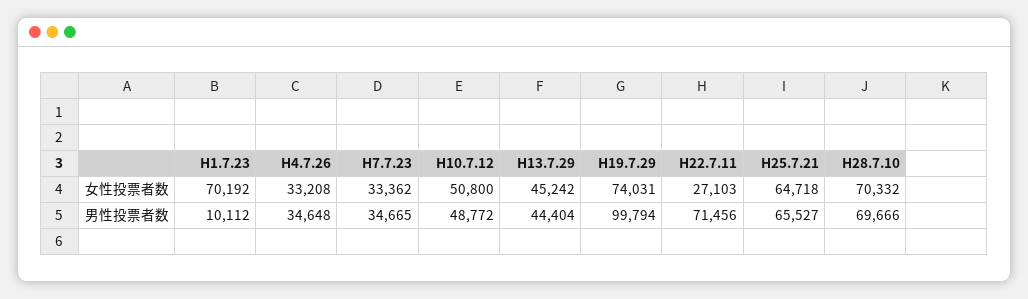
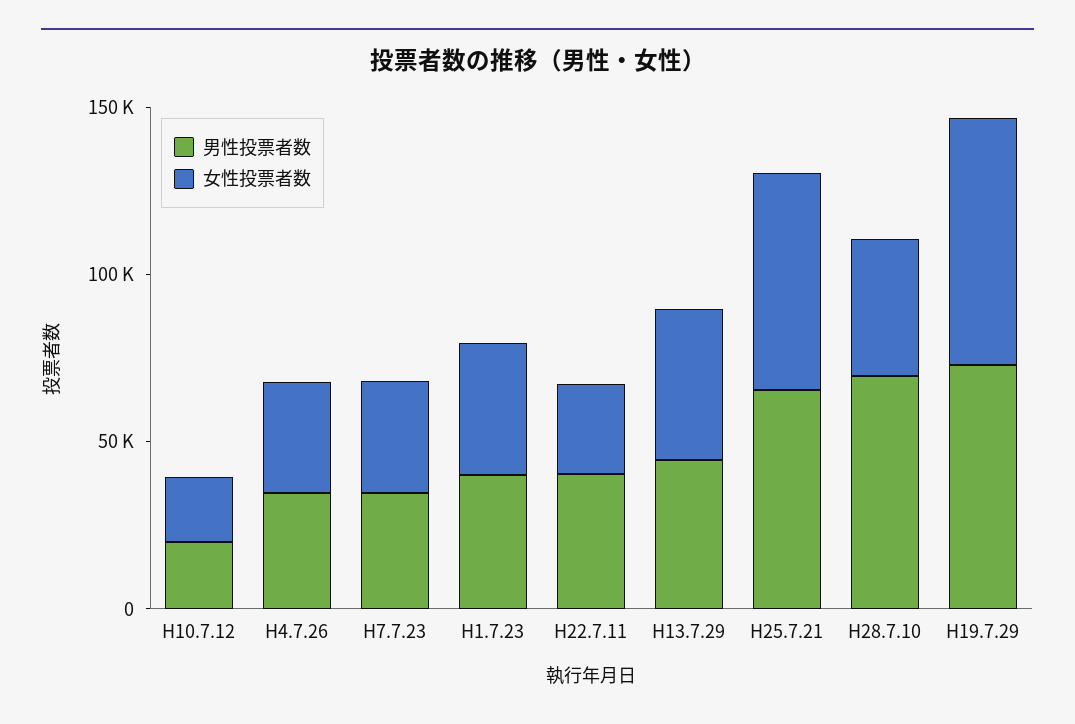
女性投票者数, H1.7.23: 70192 -> 40000
女性投票者数, H10.7.12: 50800 -> 20000
女性投票者数, H28.7.10: 70332 -> 40000
男性投票者数, H1.7.23: 10112 -> 40000
男性投票者数, H10.7.12: 48772 -> 20000
男性投票者数, H19.7.29: 99794 -> 70000
男性投票者数, H22.7.11: 71456 -> 40000

